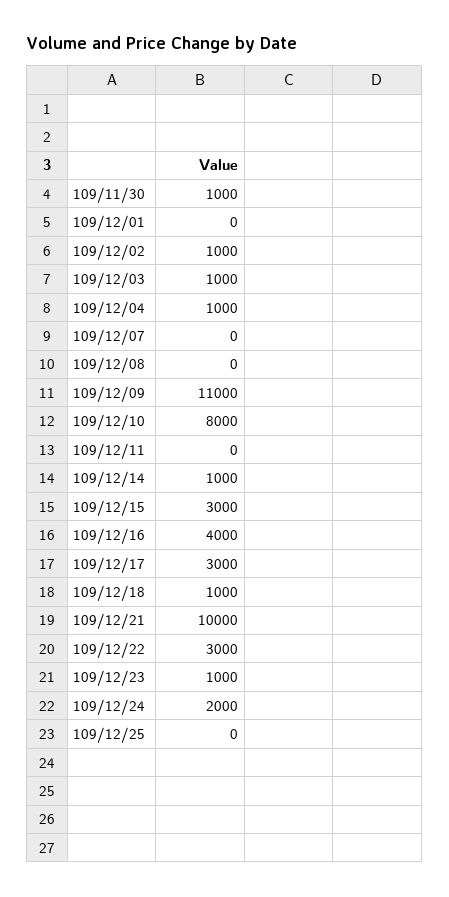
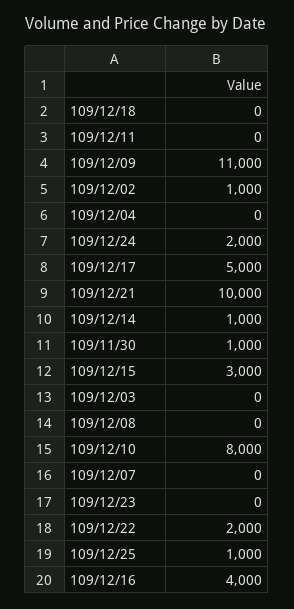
109/12/01: 0 -> none
109/12/03: 1000 -> 0
109/12/04: 1000 -> 0
109/12/17: 3000 -> 5000
109/12/18: 1000 -> 0
109/12/22: 3000 -> 2000
109/12/23: 1000 -> 0
109/12/25: 0 -> 1000

